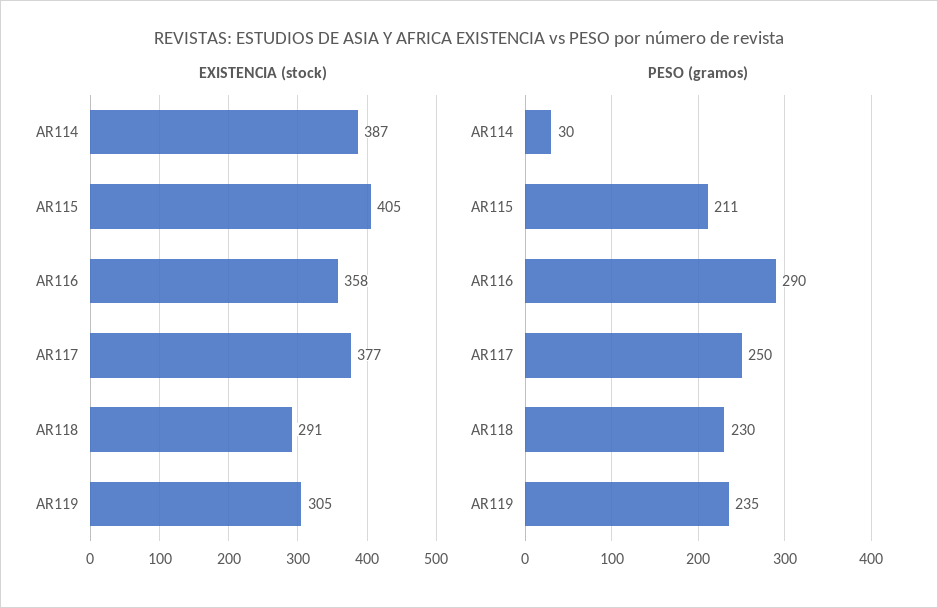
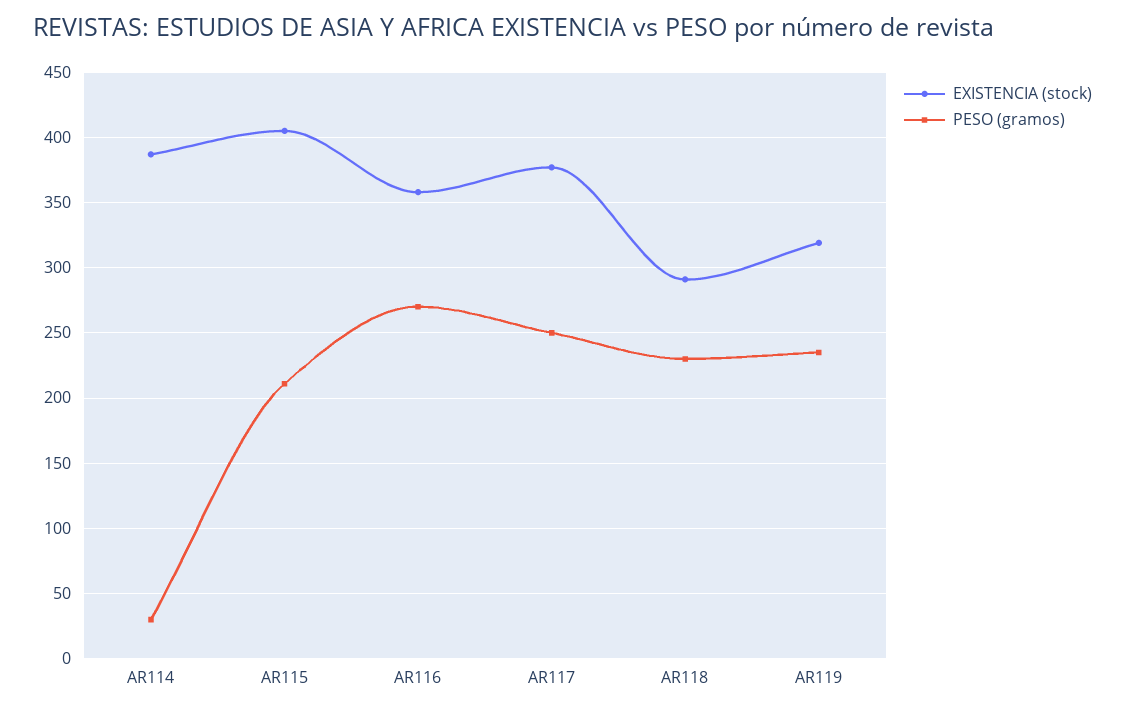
EXISTENCIA (stock), AR119: 305 -> 320
PESO (gramos), AR116: 290 -> 270

